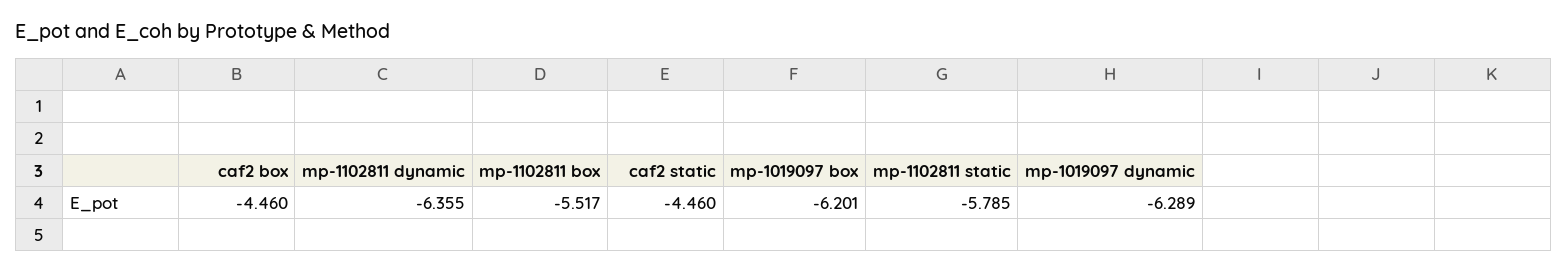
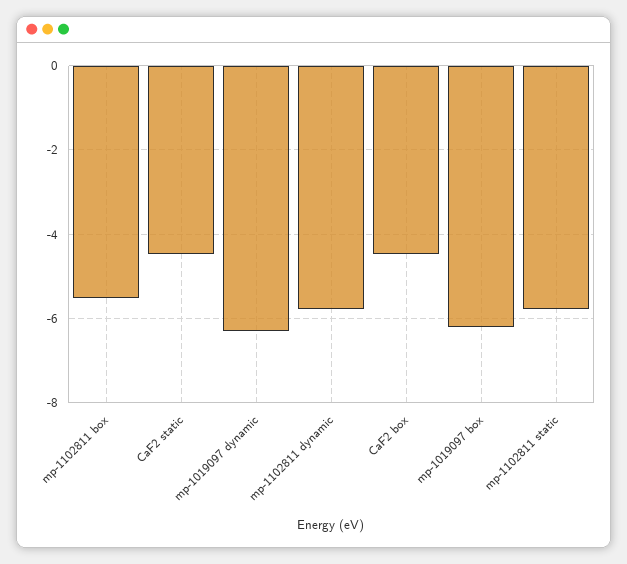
mp-1102811 dynamic: -6.355 -> -5.8

